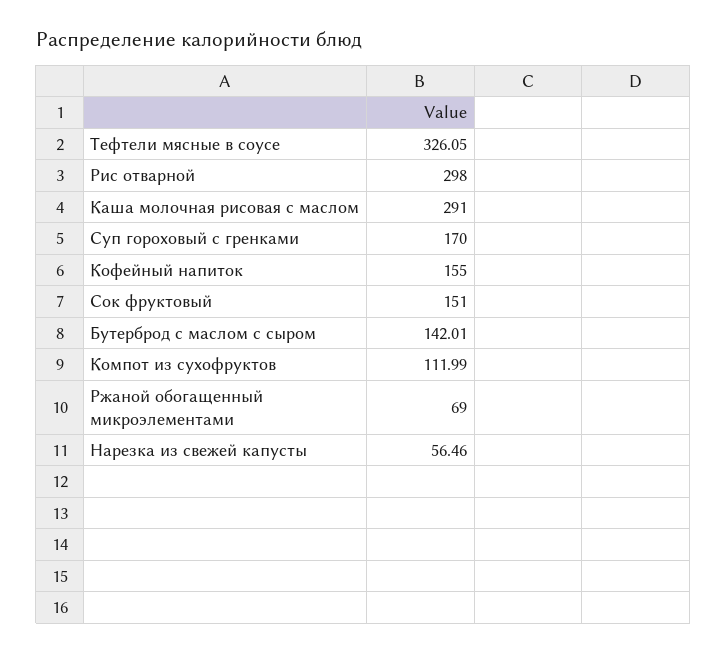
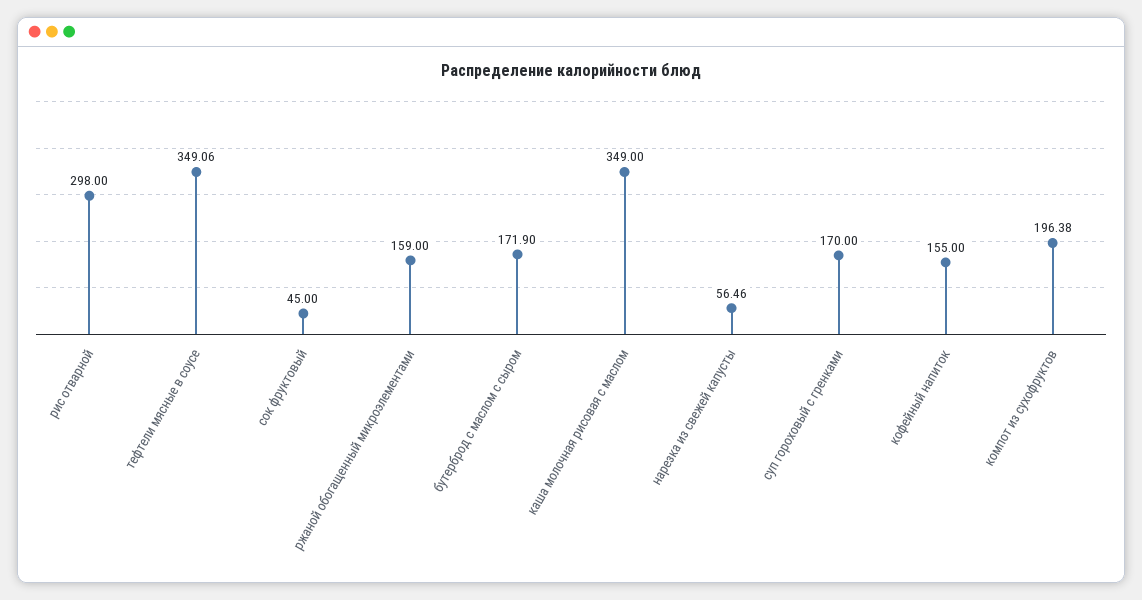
Тефтели мясные в соусе: 326.05 -> 349.06
Каша молочная рисовая с маслом: 291 -> 349
Сок фруктовый: 151 -> 45
Бутерброд с маслом с сыром: 142.01 -> 171.9
Компот из сухофруктов: 111.99 -> 196.38
Ржаной обогащенный микроэлементами: 69 -> 159

